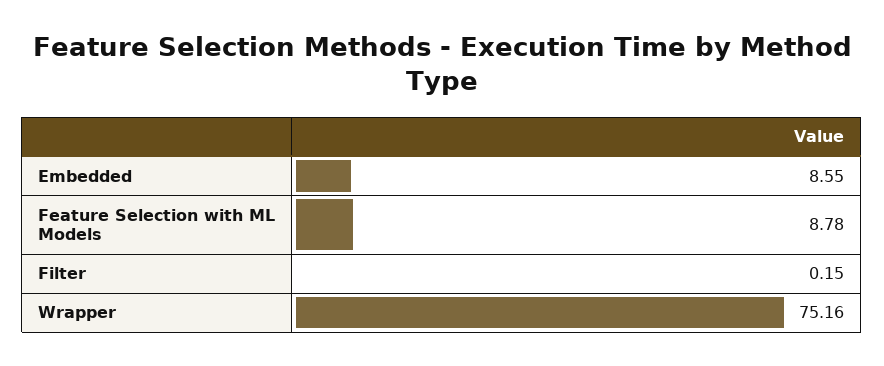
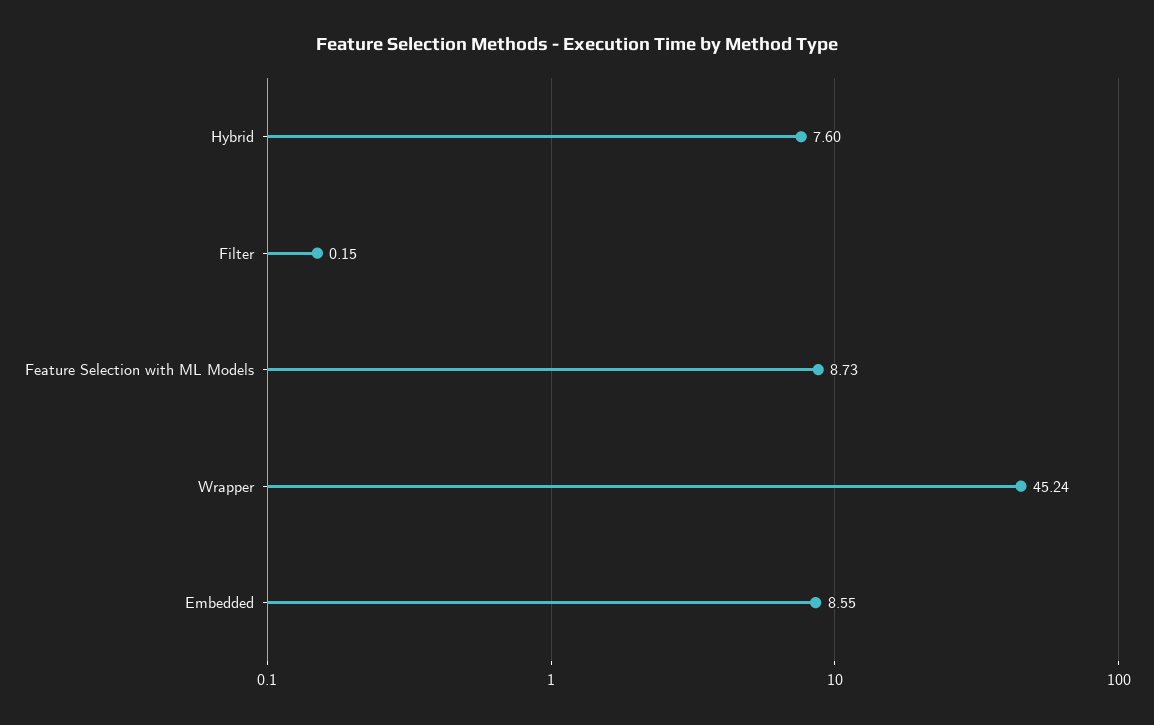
Feature Selection with ML Models: 8.78 -> 8.73
Wrapper: 75.16 -> 45.24
Hybrid: none -> 7.6

